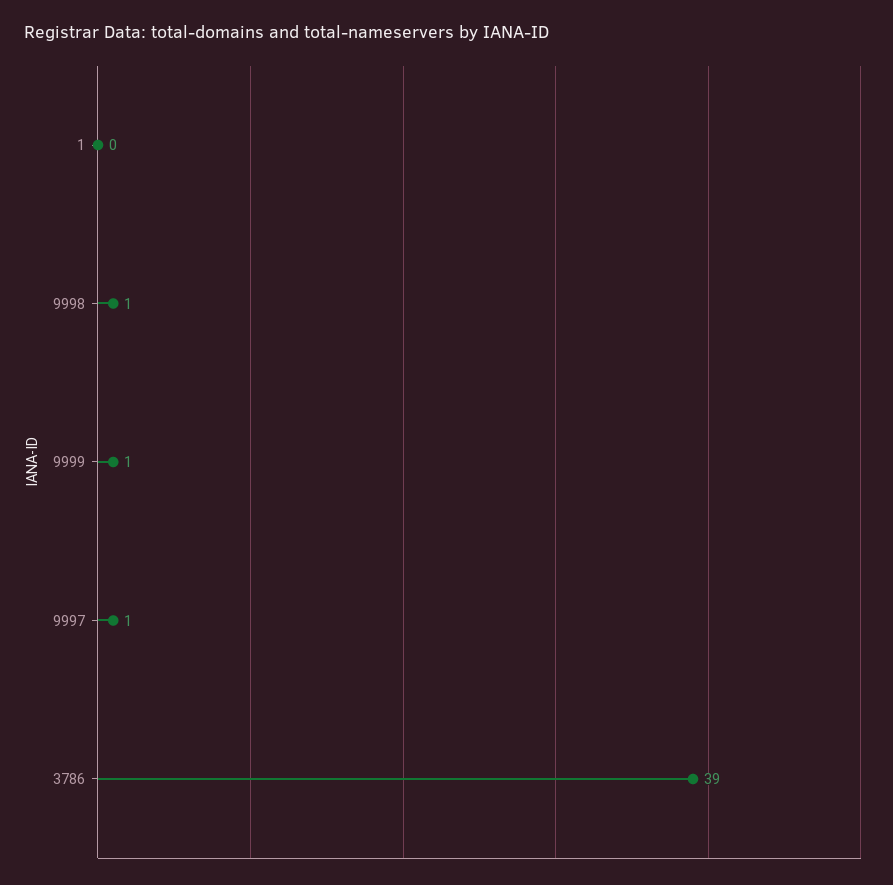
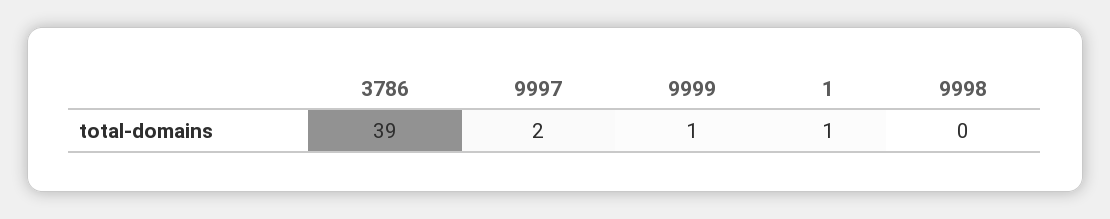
1: 0 -> 1
9998: 1 -> 0
9997: 1 -> 2

